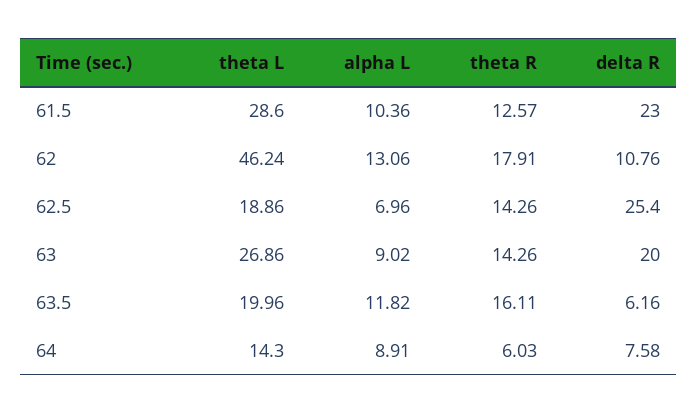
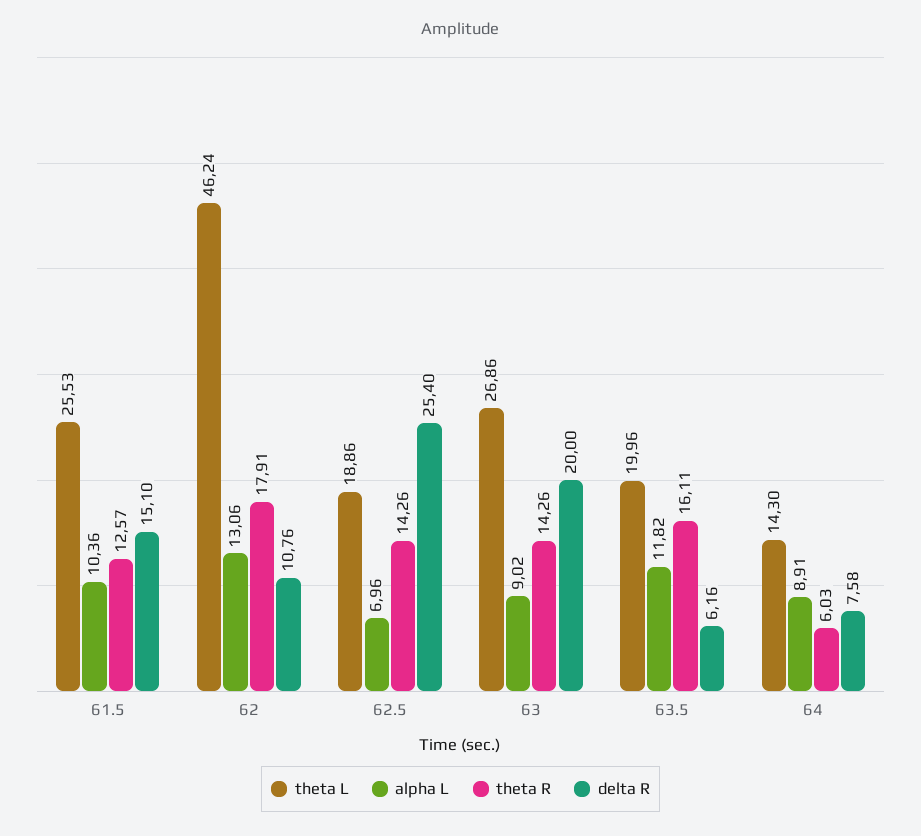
theta L, 61.5: 28.6 -> 25.53
delta R, 61.5: 23 -> 15.1

